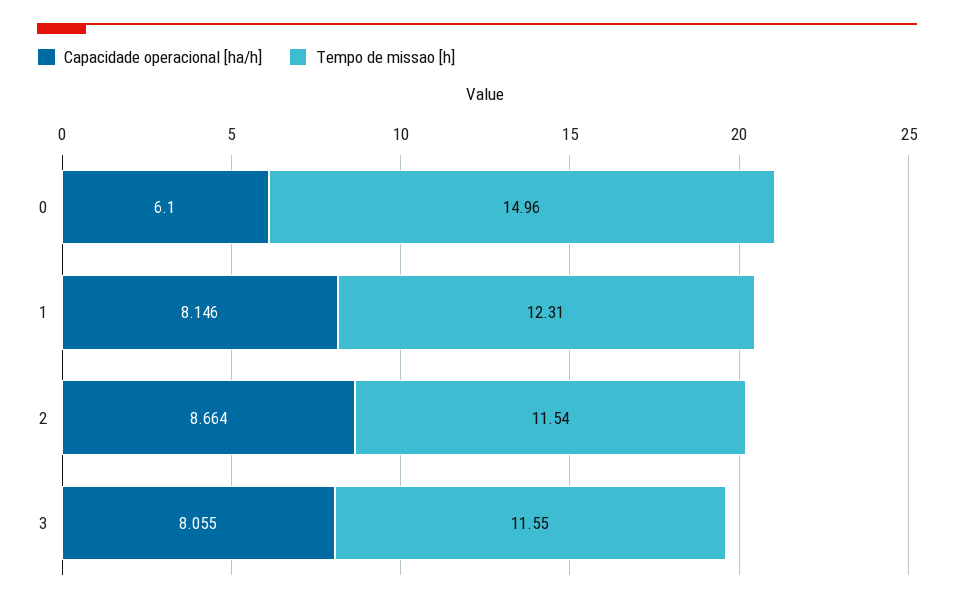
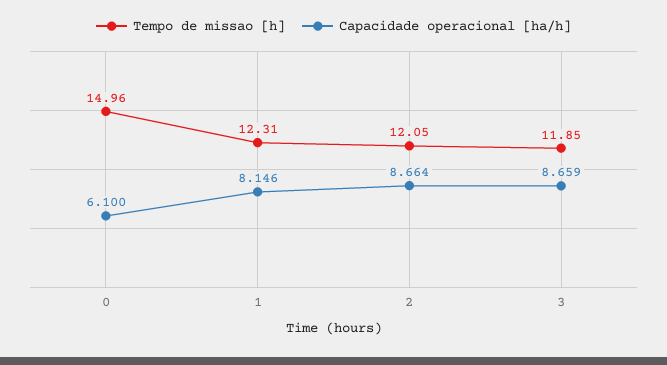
Tempo de missao [h], 2: 11.54 -> 12.05
Capacidade operacional [ha/h], 3: 8.055 -> 8.659
Tempo de missao [h], 3: 11.55 -> 11.85

